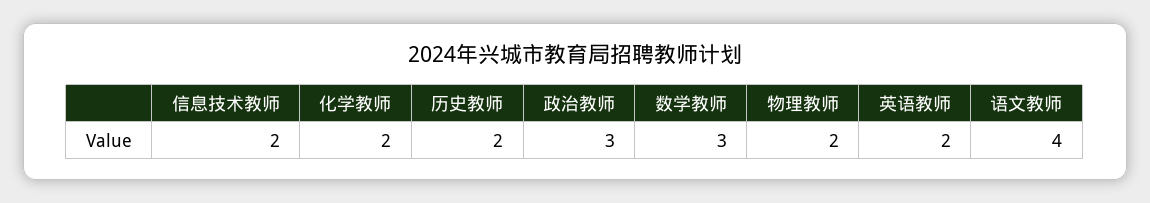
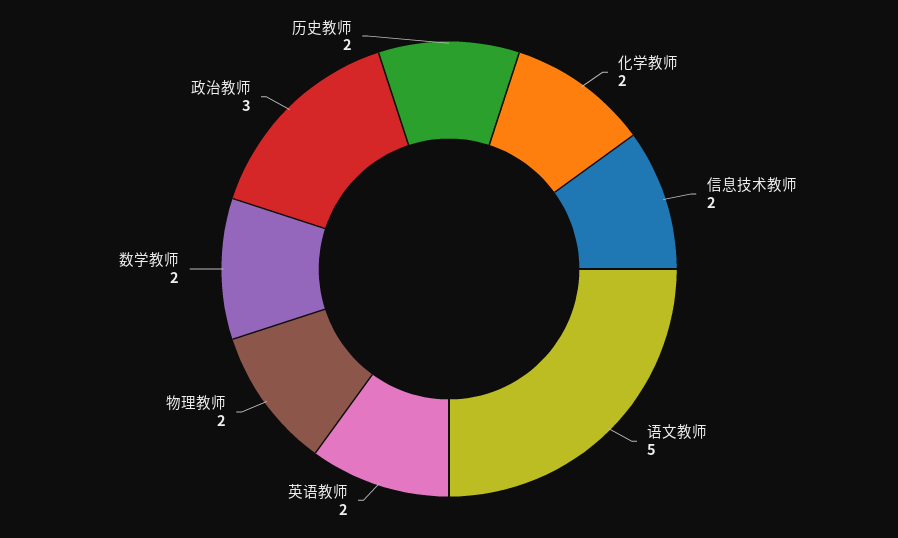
数学教师: 3 -> 2
语文教师: 4 -> 5

